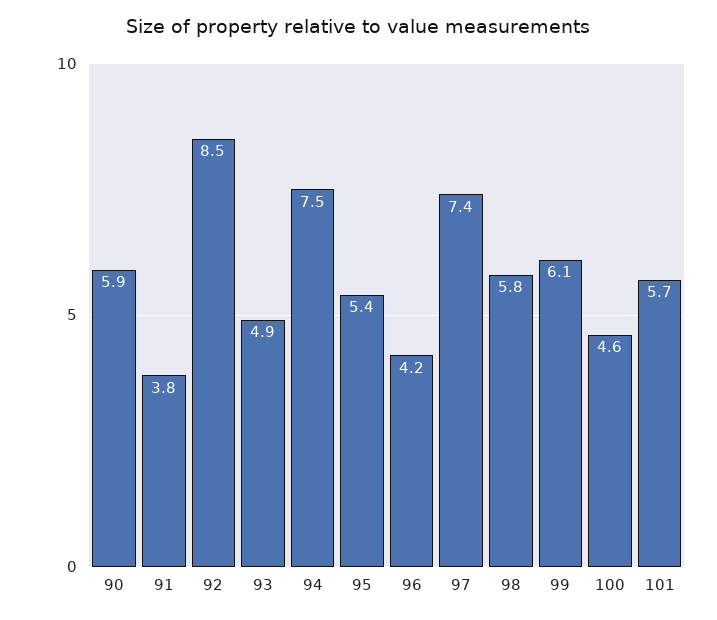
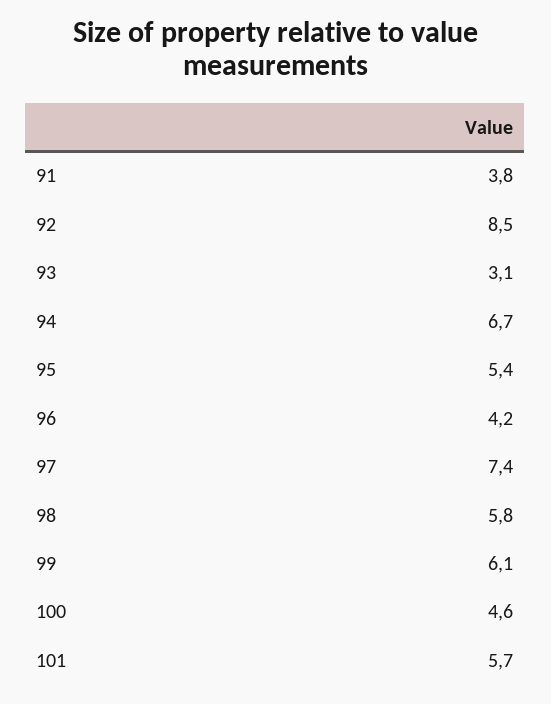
90: 5.9 -> none
93: 4.9 -> 3.1
94: 7.5 -> 6.7

